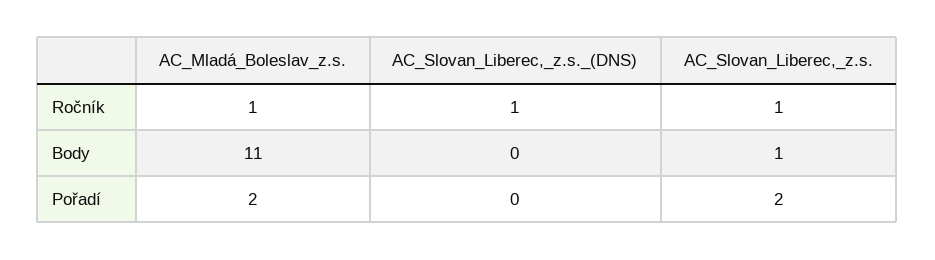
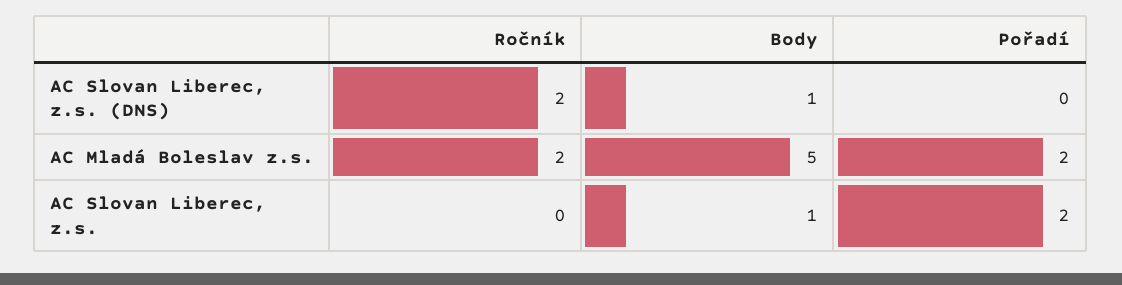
AC_Mladá_Boleslav_z.s., Ročník: 1 -> 2
AC_Slovan_Liberec,_z.s._(DNS), Ročník: 1 -> 2
AC_Slovan_Liberec,_z.s., Ročník: 1 -> 0
AC_Mladá_Boleslav_z.s., Body: 11 -> 5
AC_Slovan_Liberec,_z.s._(DNS), Body: 0 -> 1

